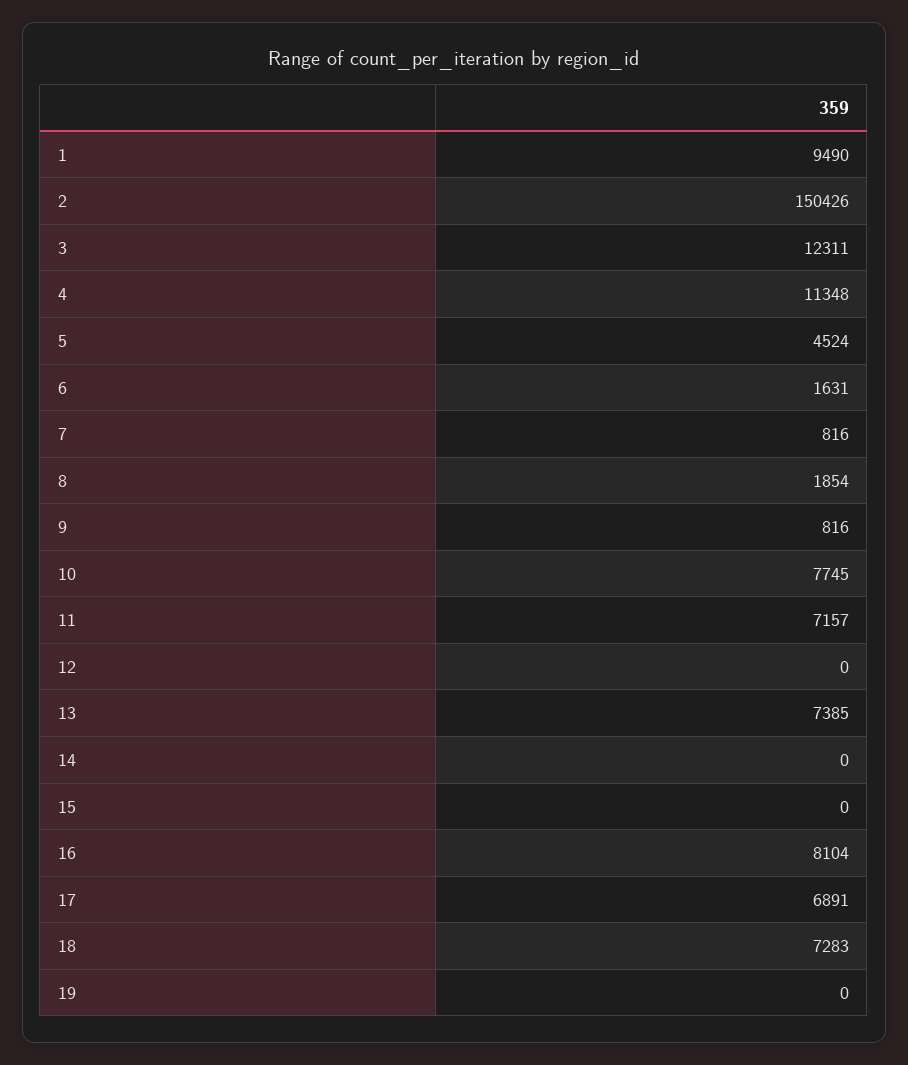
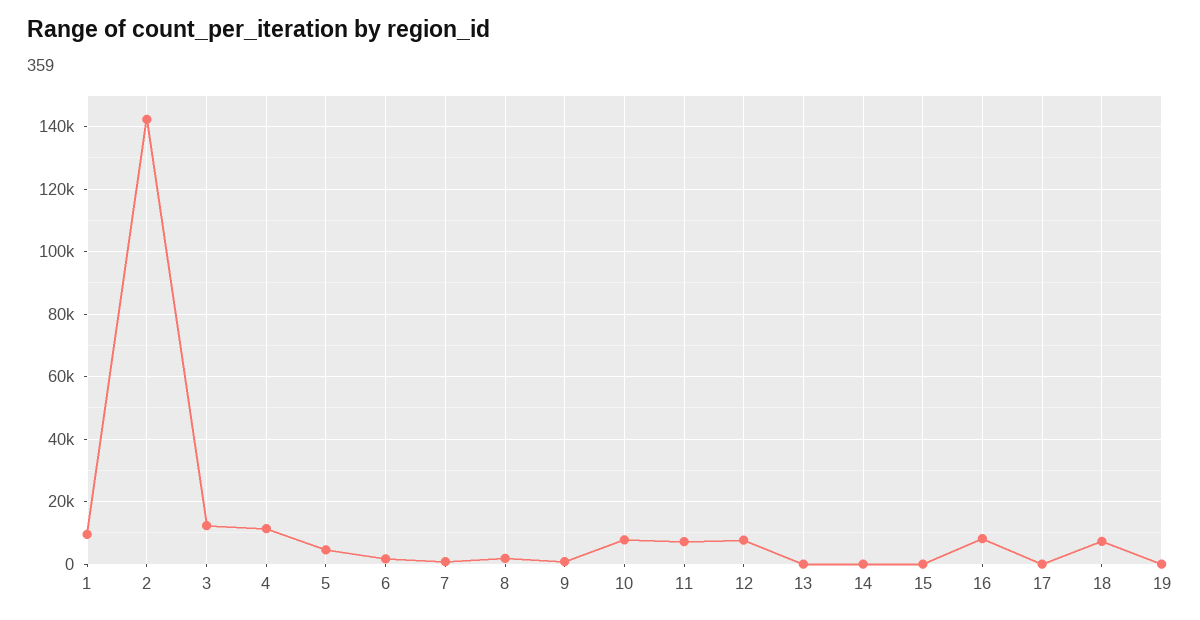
2: 150426 -> 142000
12: 0 -> 8000
13: 7385 -> 0
17: 6891 -> 0

